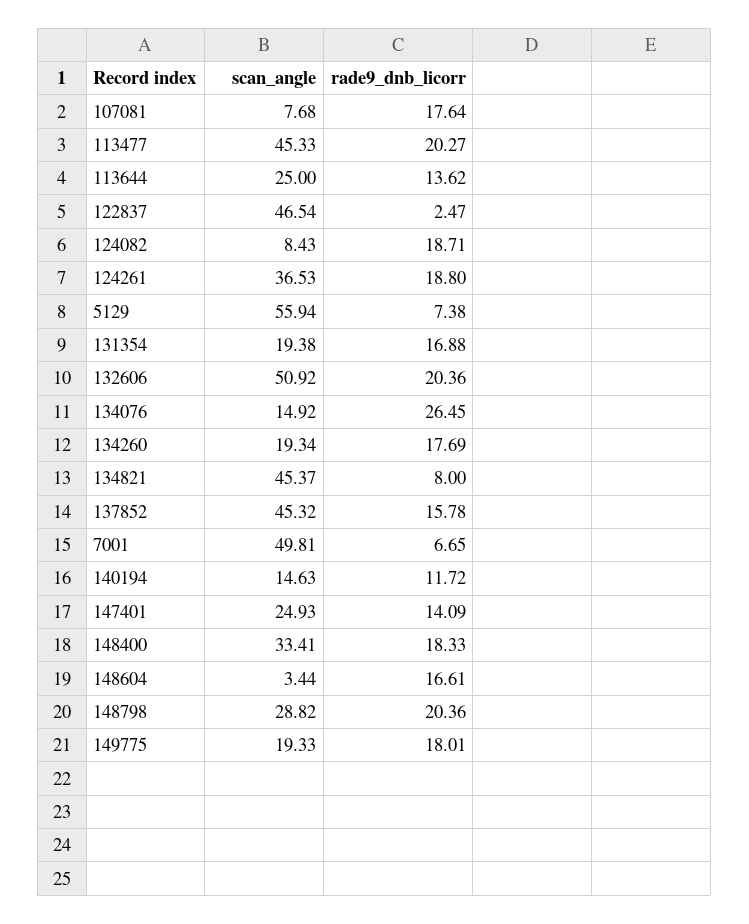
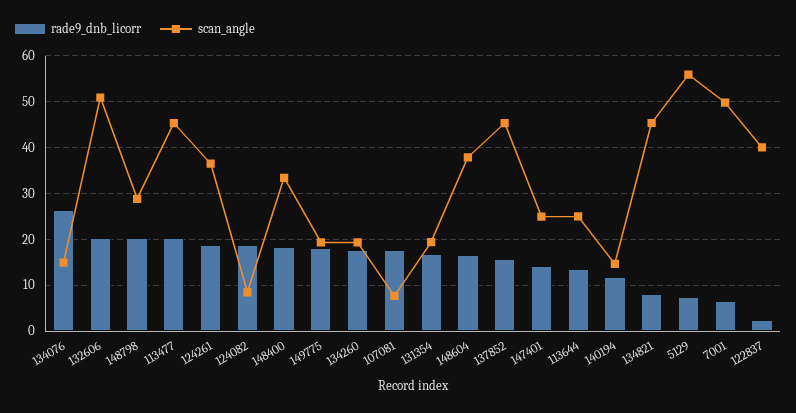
scan_angle, 122837: 46.54 -> 40
scan_angle, 148604: 3.44 -> 38

